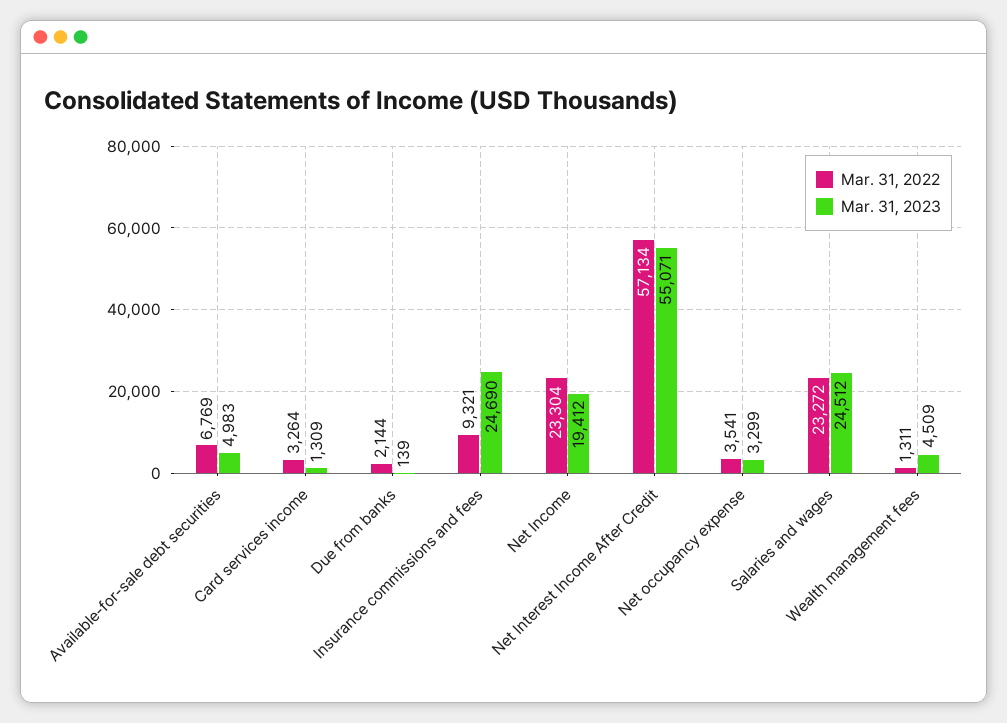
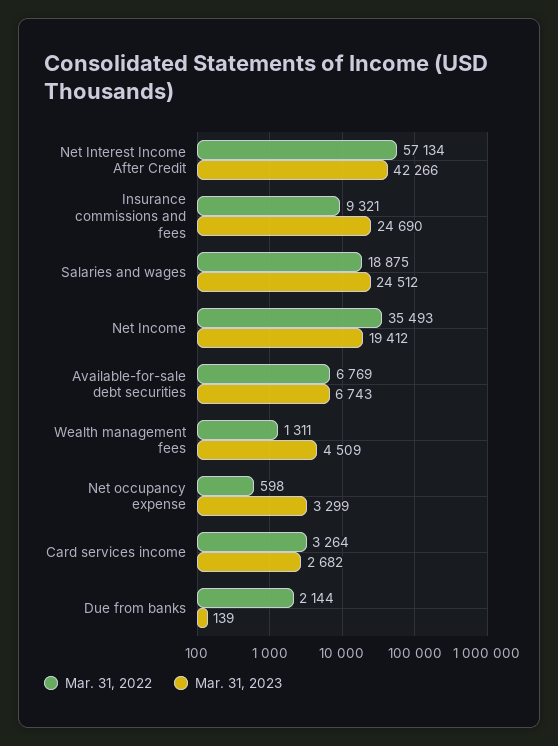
Mar. 31, 2023, Available-for-sale debt securities: 4983 -> 6743
Mar. 31, 2023, Card services income: 1309 -> 2682
Mar. 31, 2022, Net Income: 23304 -> 35493
Mar. 31, 2023, Net Interest Income After Credit: 55071 -> 42266
Mar. 31, 2022, Net occupancy expense: 3541 -> 598
Mar. 31, 2022, Salaries and wages: 23272 -> 18875

